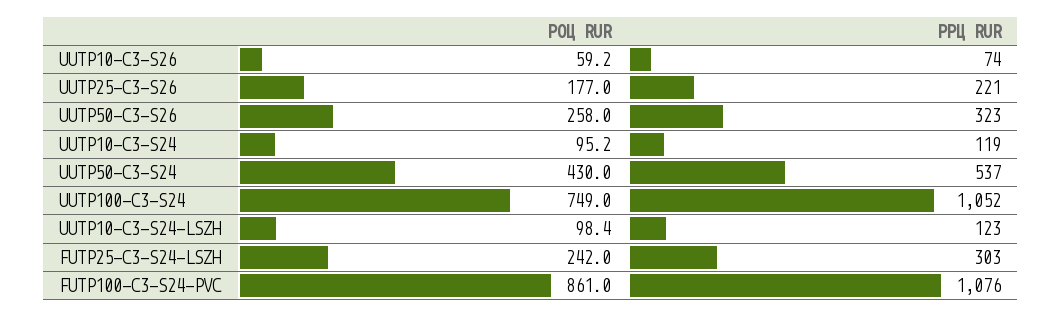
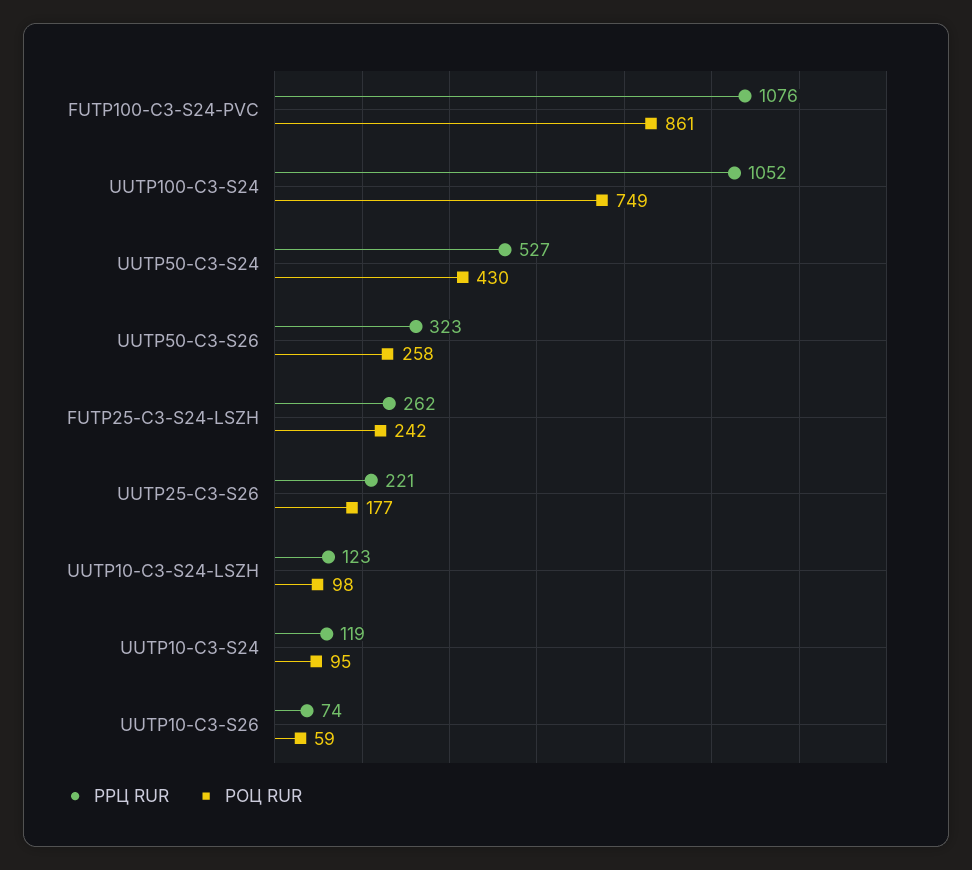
РРЦ RUR, UUTP50-C3-S24: 537 -> 527
РРЦ RUR, FUTP25-C3-S24-LSZH: 303 -> 262

